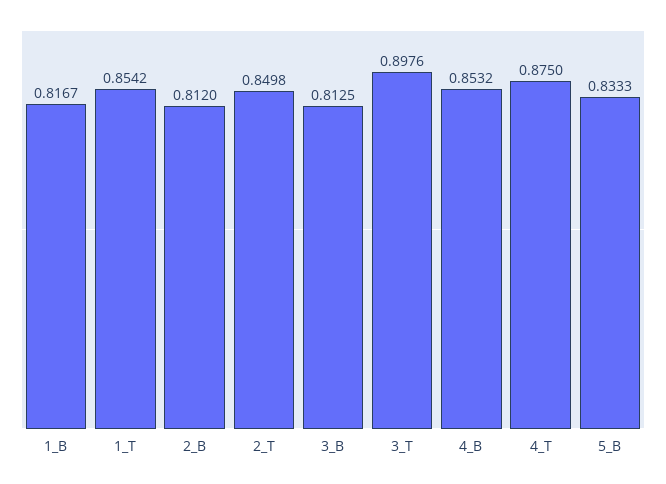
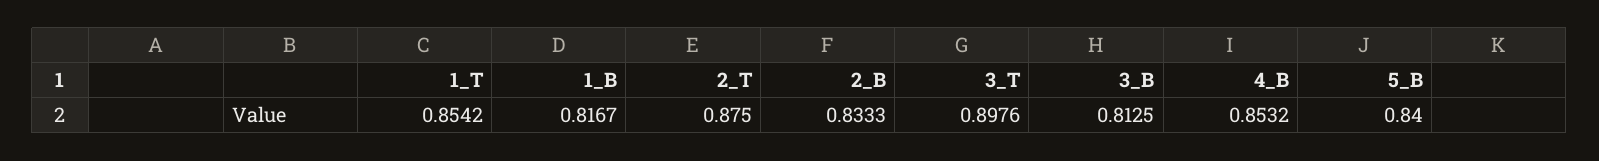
2_B: 0.812 -> 0.8333
2_T: 0.8498 -> 0.875
4_T: 0.875 -> none
5_B: 0.8333 -> 0.84

